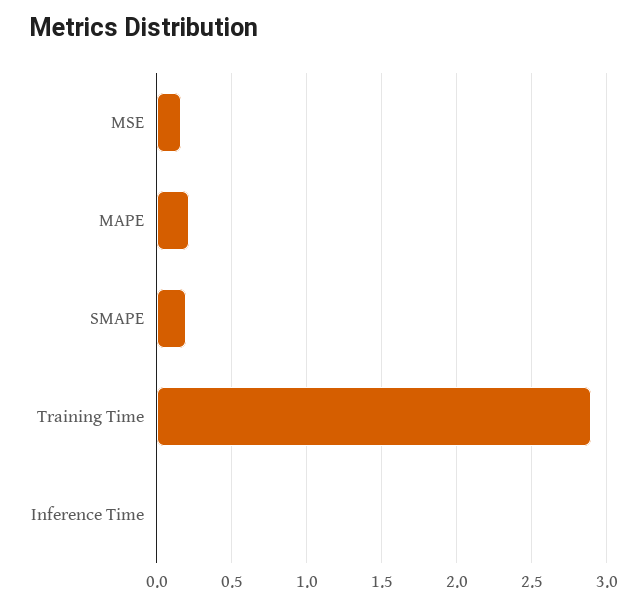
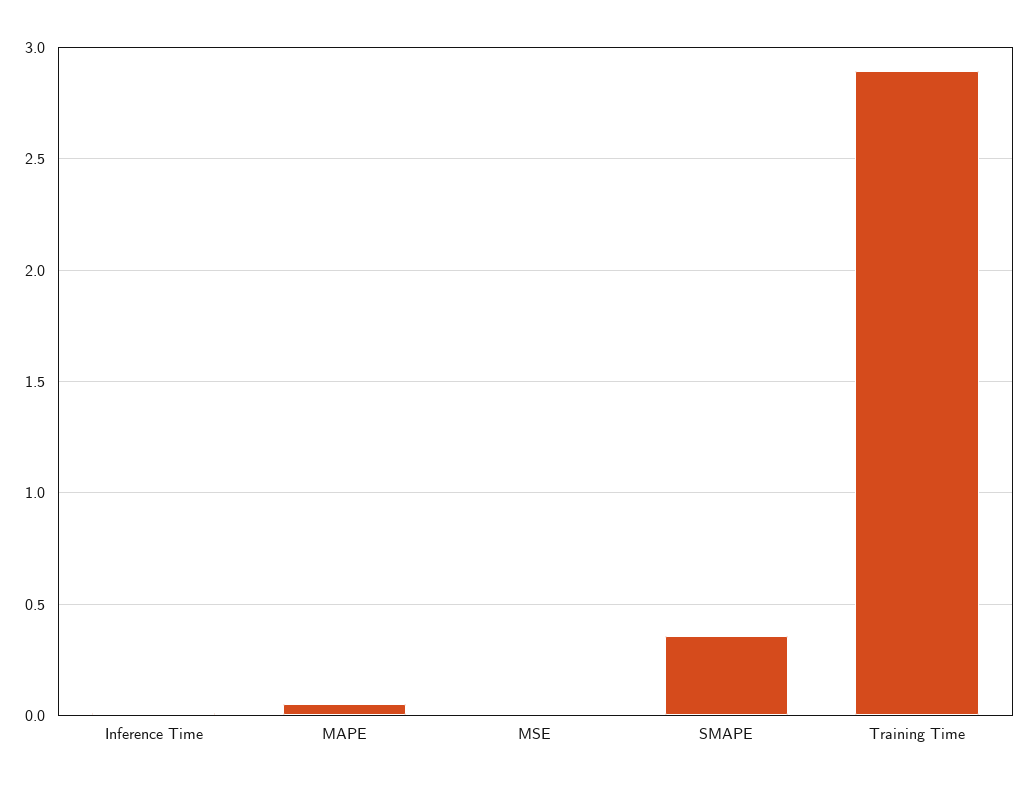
MSE: 0.15 -> 0
MAPE: 0.2 -> 0.05
SMAPE: 0.2 -> 0.35

